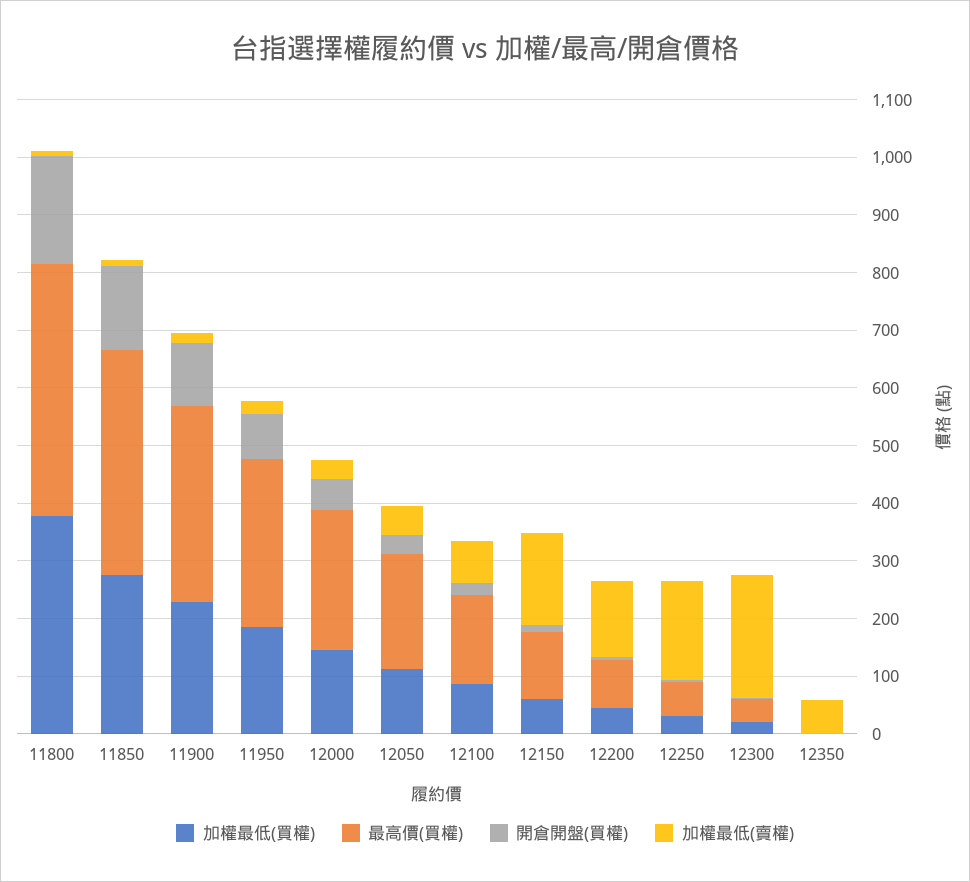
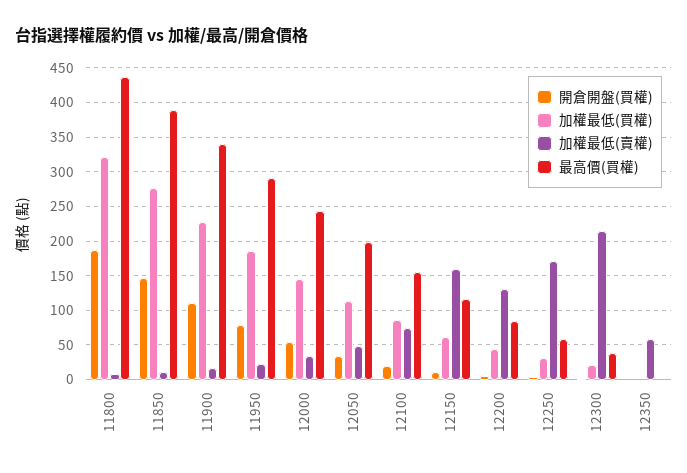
加權最低(買權), 11800: 380 -> 320

